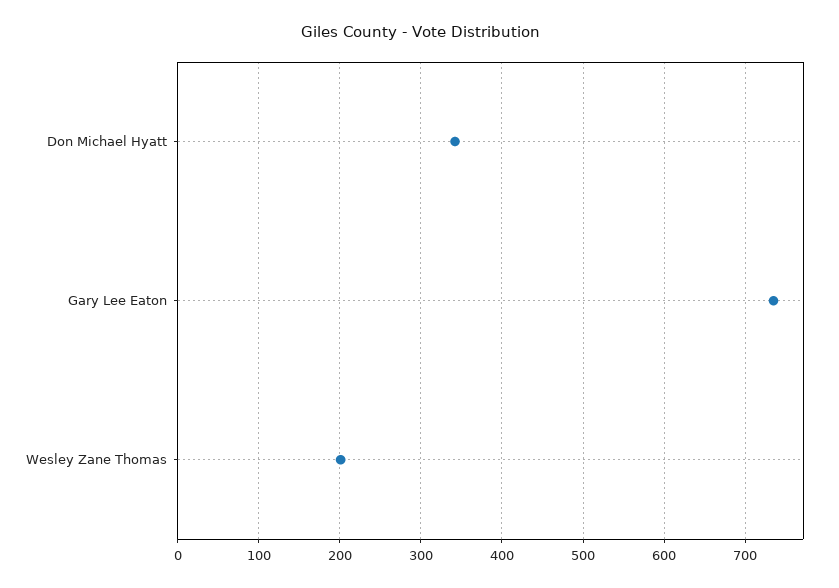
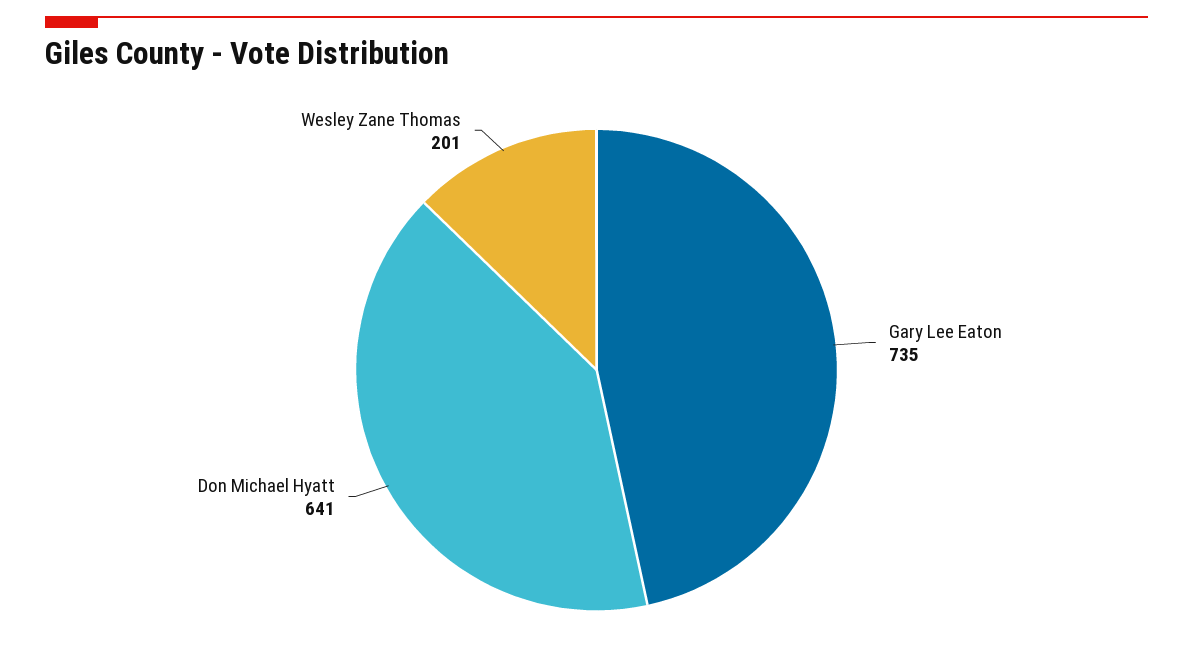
Don Michael Hyatt: 340 -> 641

